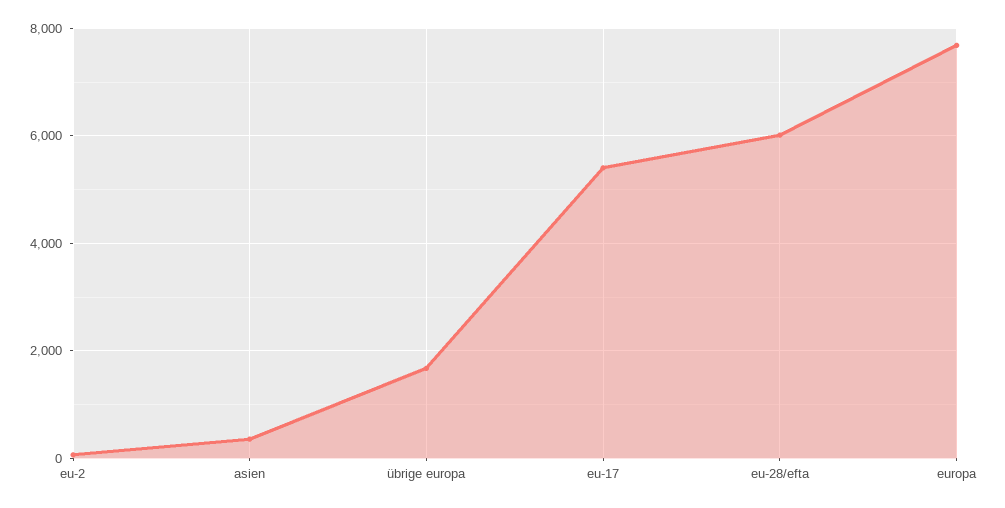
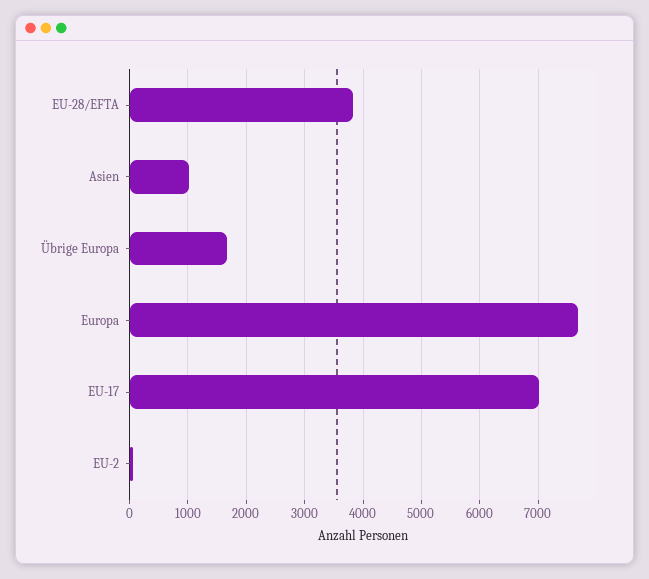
asien: 400 -> 1000
eu-17: 5400 -> 7000
eu-28/efta: 6000 -> 3800

